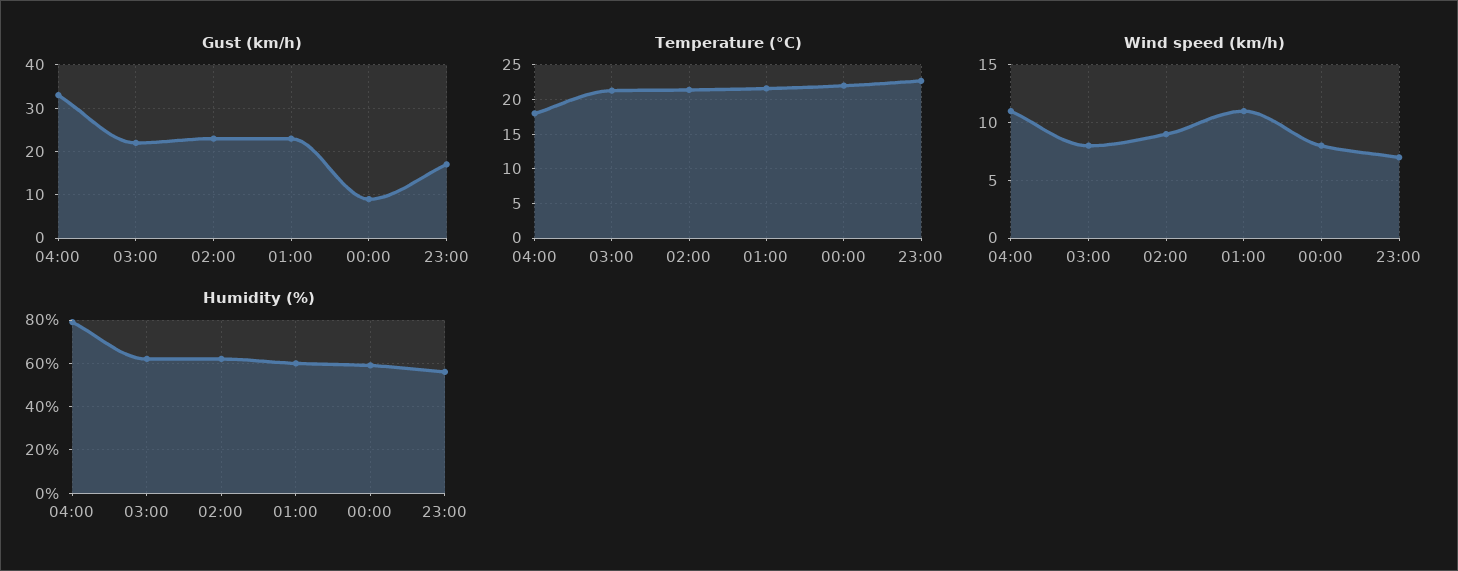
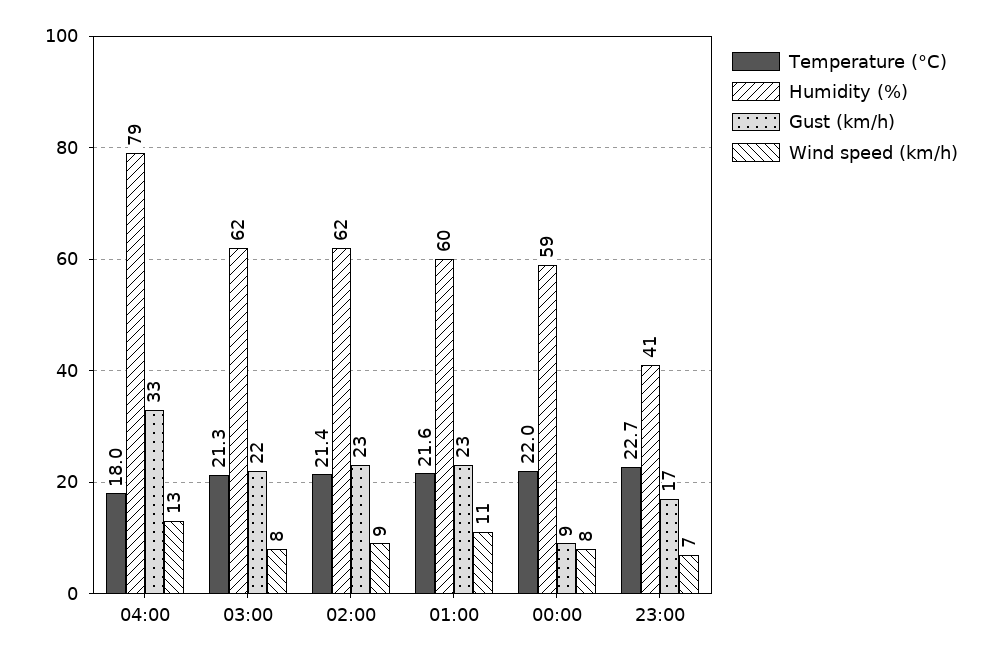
Wind speed (km/h), 04:00: 11 -> 13
Humidity (%), 23:00: 55 -> 41

